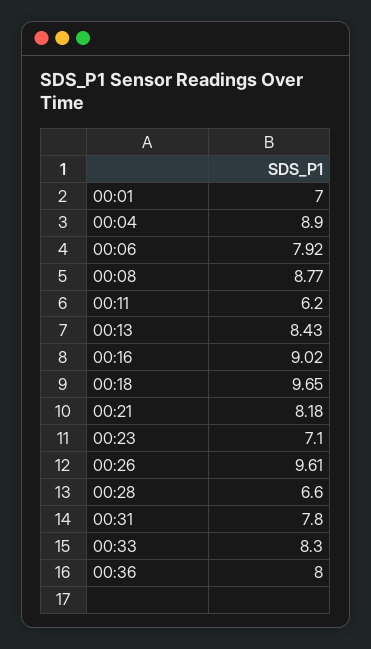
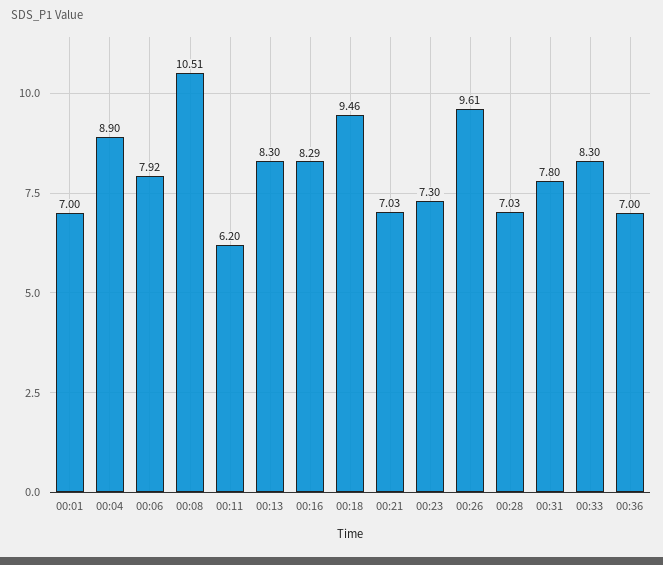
00:08: 8.77 -> 10.51
00:13: 8.43 -> 8.3
00:16: 9.02 -> 8.29
00:18: 9.65 -> 9.46
00:21: 8.18 -> 7.03
00:23: 7.1 -> 7.3
00:28: 6.6 -> 7.03
00:36: 8 -> 7

